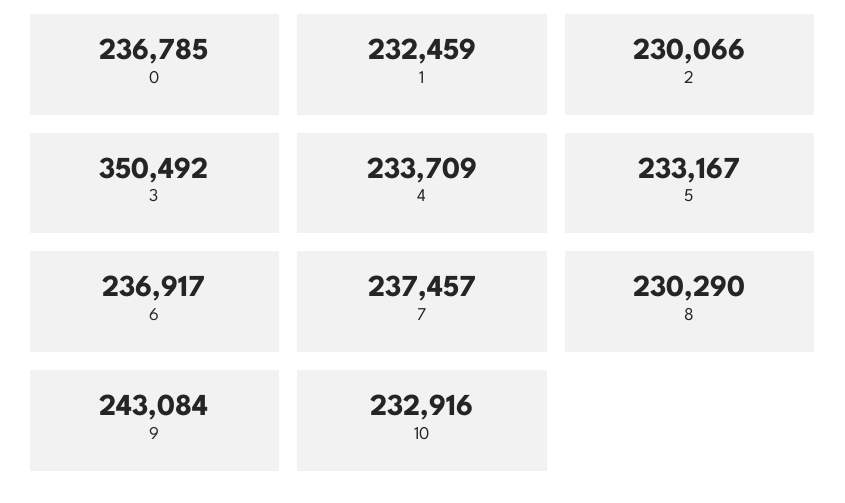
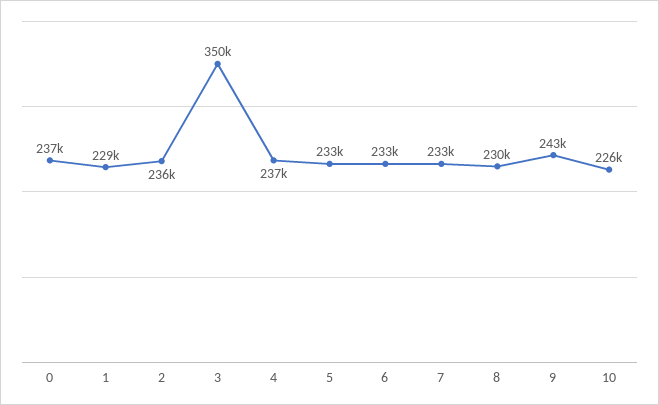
1: 232459 -> 229000
2: 230066 -> 236000
4: 233709 -> 237000
6: 236917 -> 233000
7: 237457 -> 233000
10: 232916 -> 226000

